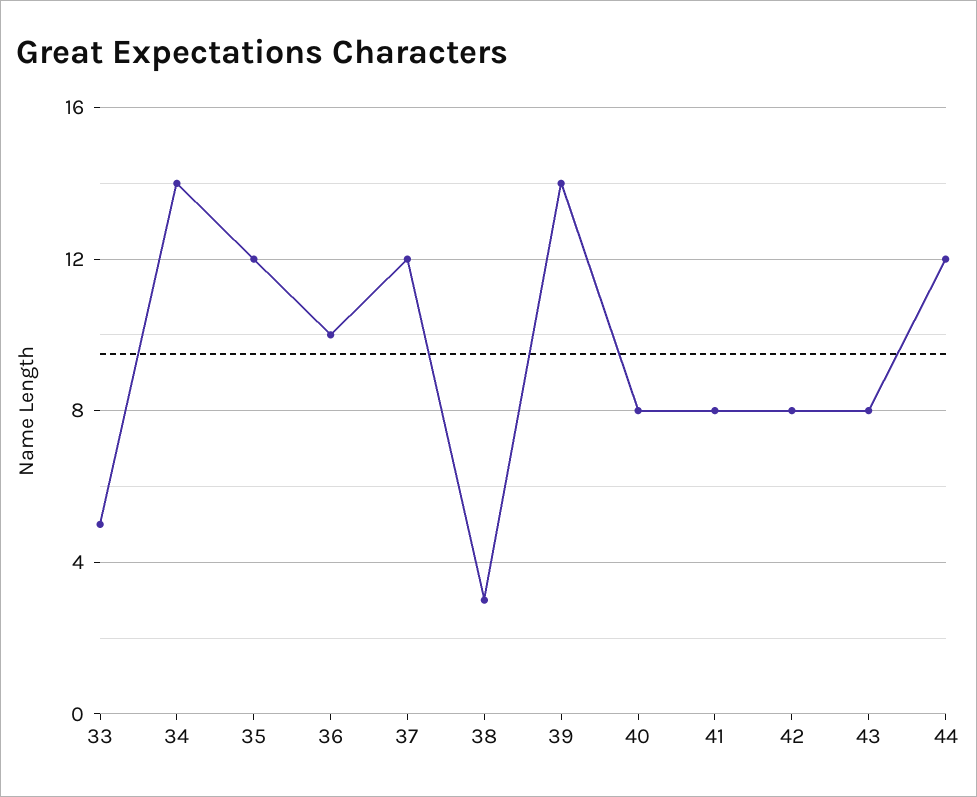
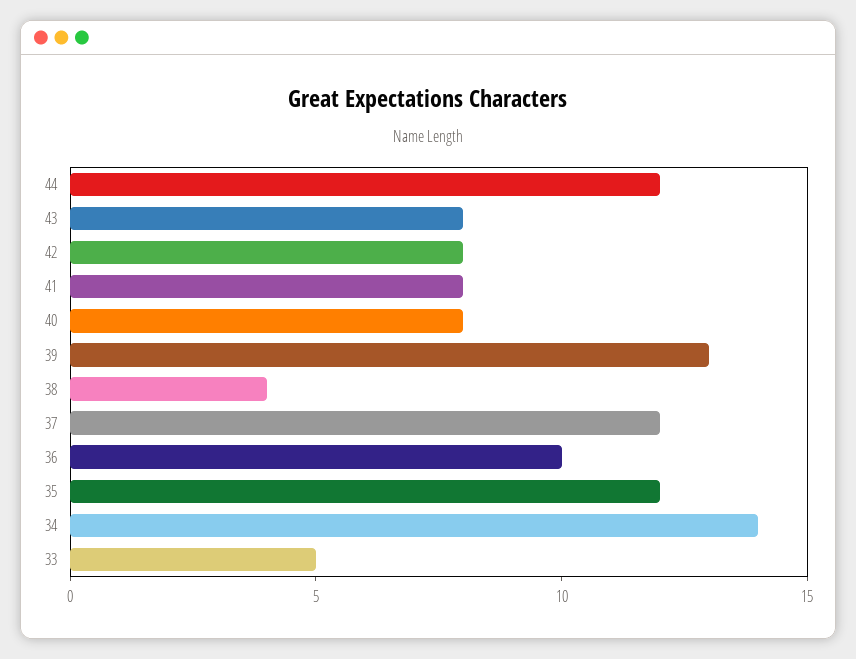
38: 3 -> 4
39: 14 -> 13

